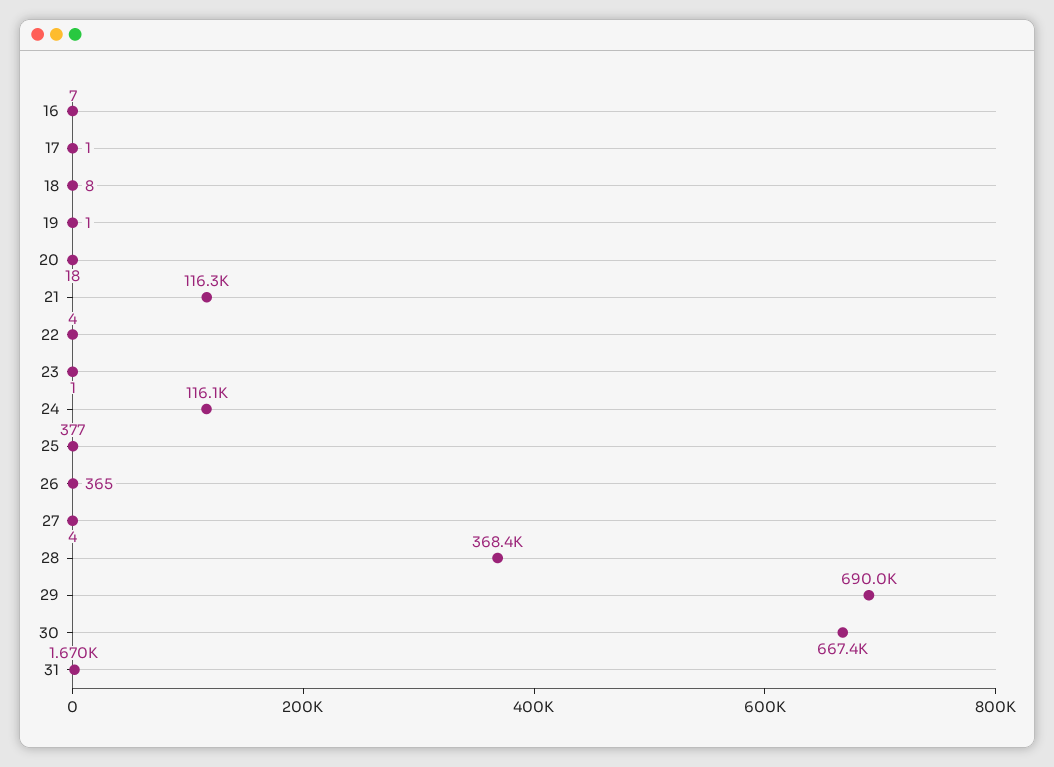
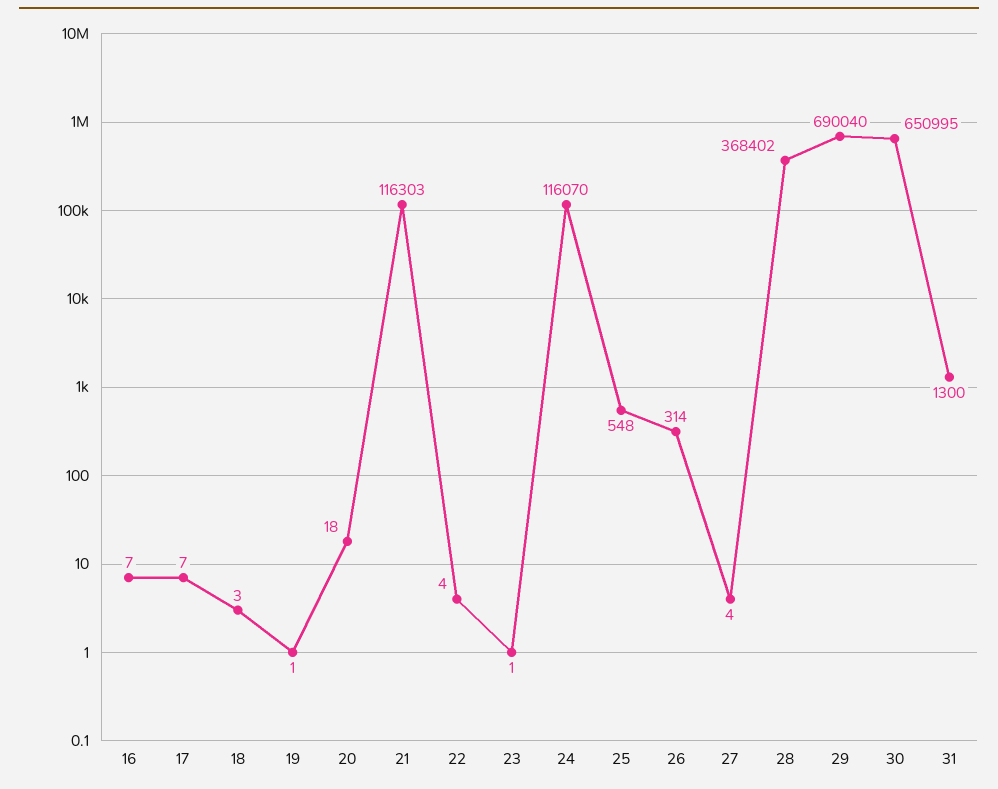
17: 1 -> 7
18: 8 -> 3
25: 377 -> 548
26: 365 -> 314
30: 667400 -> 650995
31: 1670 -> 1300

